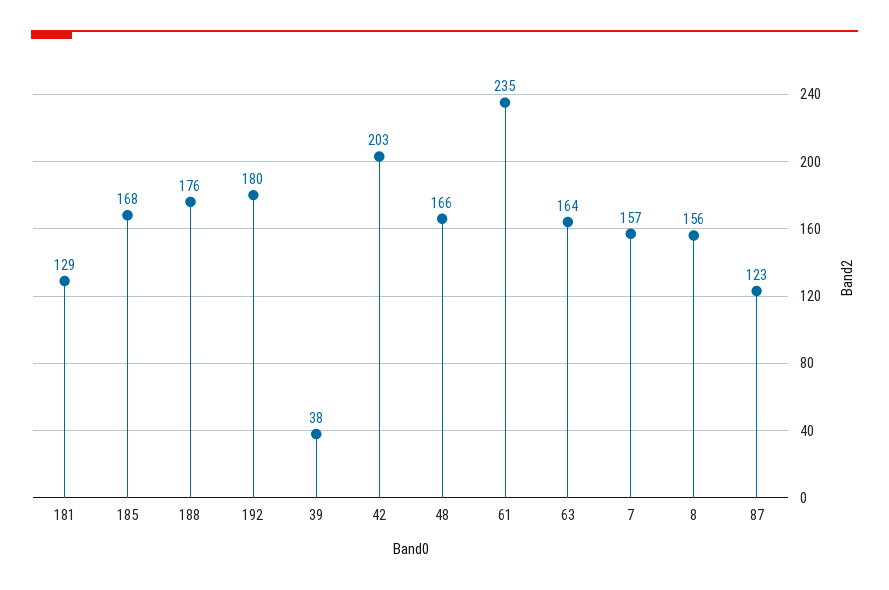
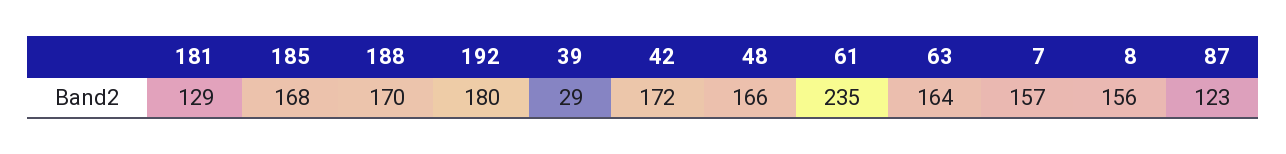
188: 176 -> 170
39: 38 -> 29
42: 203 -> 172

